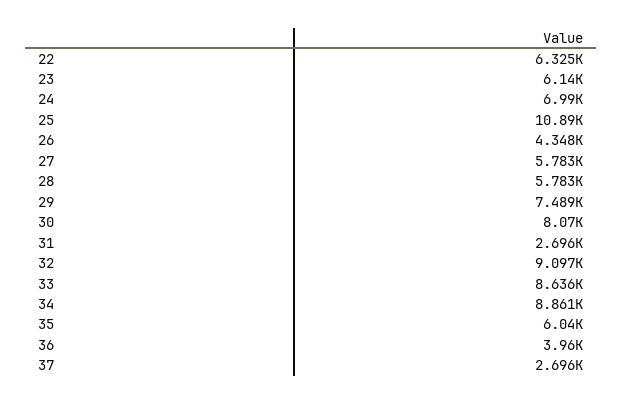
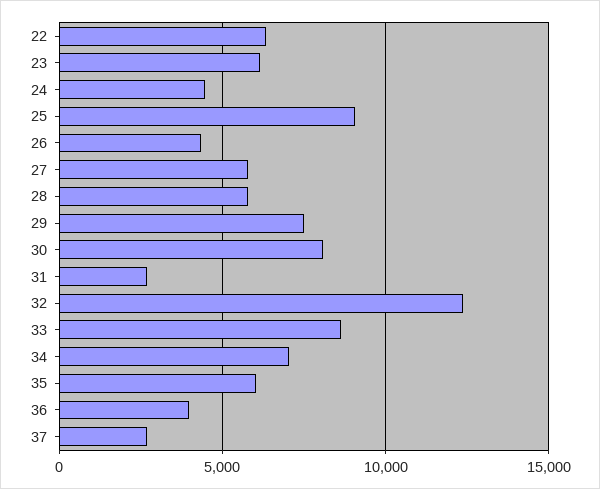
24: 6990 -> 4500
25: 10890 -> 9000
32: 9097 -> 12500
34: 8861 -> 7000

